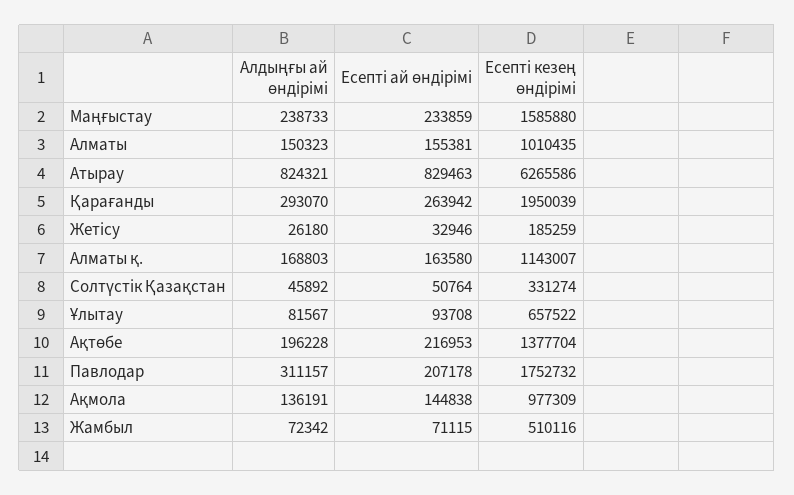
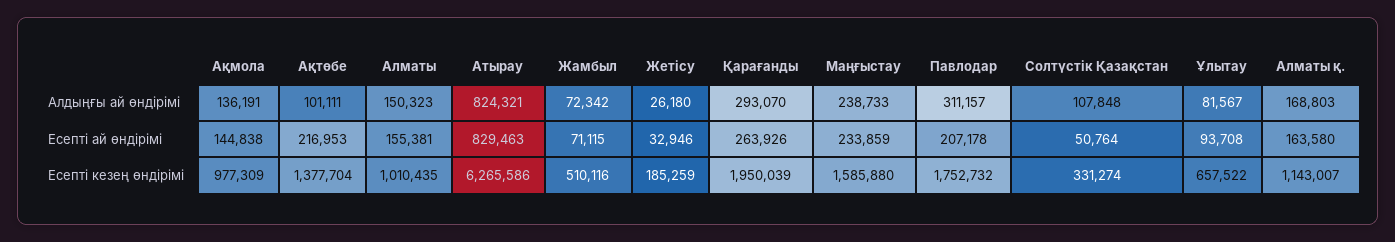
Есепті ай өндірімі, Қарағанды: 263942 -> 263926
Алдыңғы ай өндірімі, Солтүстік Қазақстан: 45892 -> 107848
Алдыңғы ай өндірімі, Ақтөбе: 196228 -> 101111

